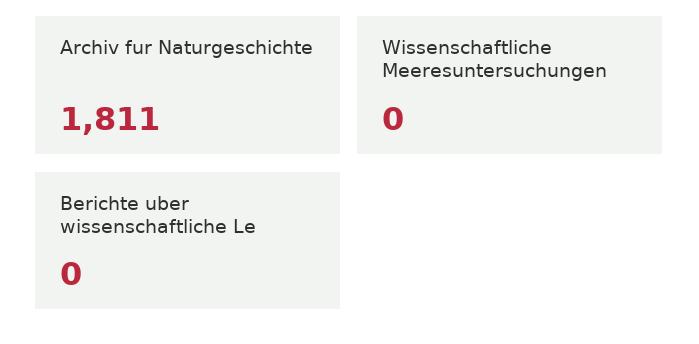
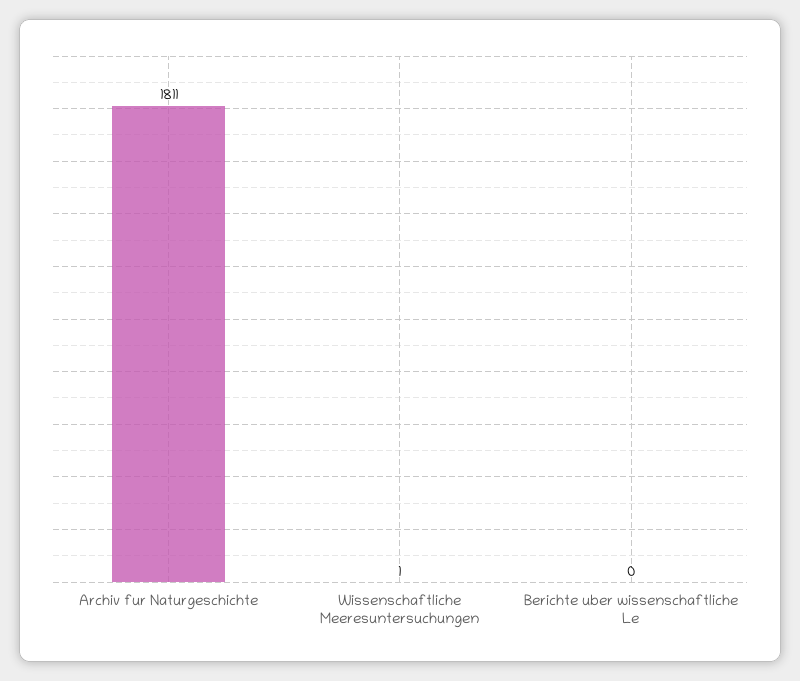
Wissenschaftliche Meeresuntersuchungen: 0 -> 1

